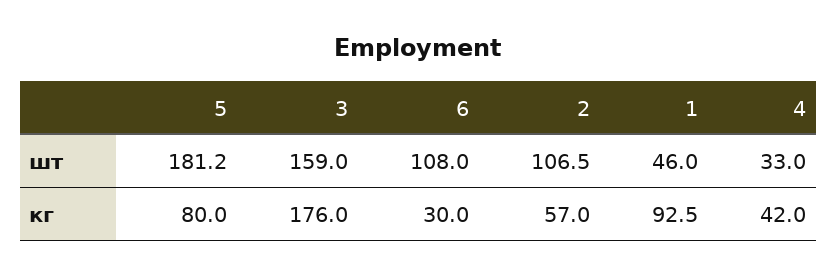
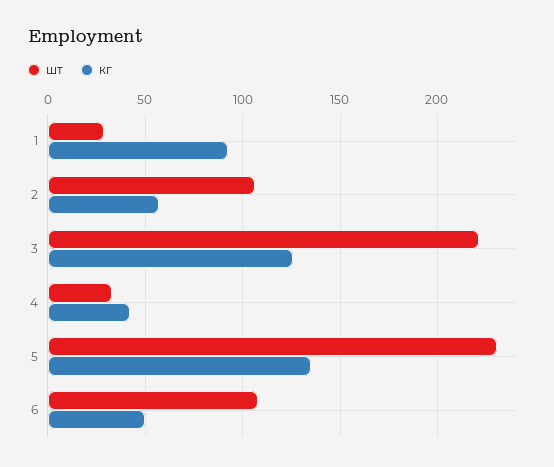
шт, 5: 181.2 -> 230
шт, 3: 159 -> 220
шт, 1: 46 -> 30
кг, 5: 80 -> 135
кг, 3: 176 -> 125
кг, 6: 30 -> 50

